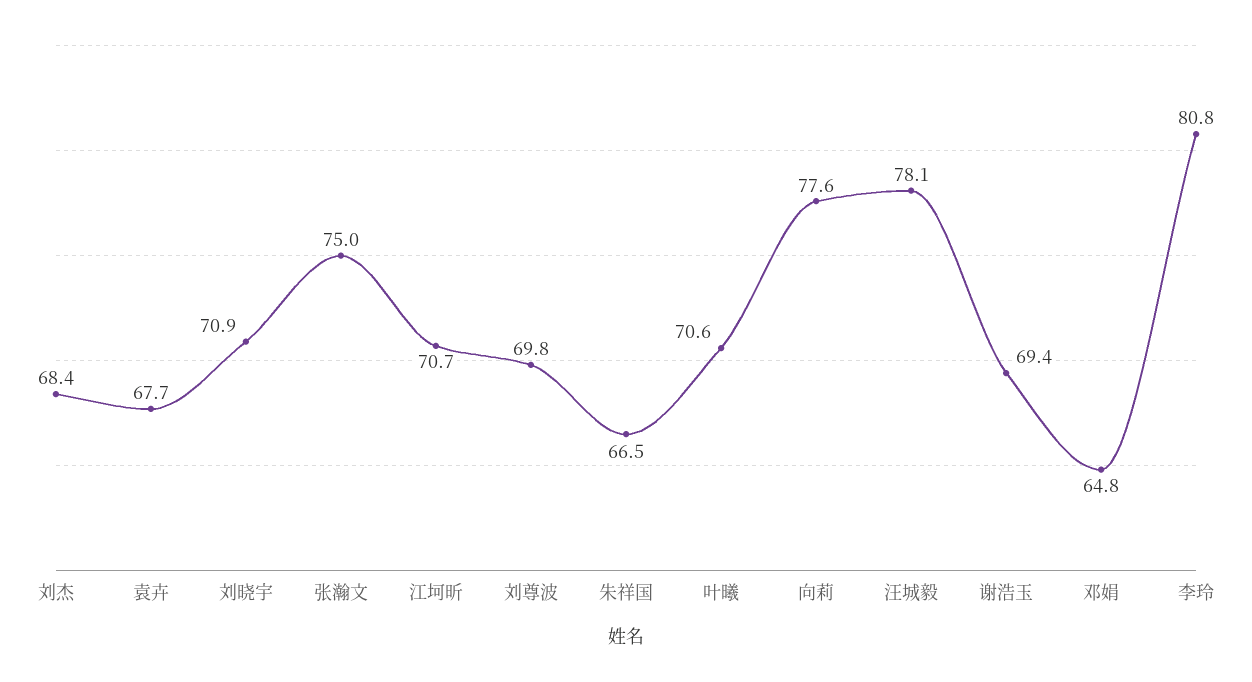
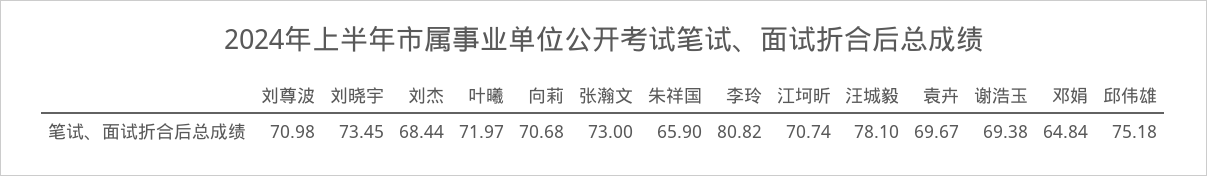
袁卉: 67.7 -> 69.67
刘晓宇: 70.9 -> 73.45
张瀚文: 75 -> 73
刘尊波: 69.8 -> 70.98
朱祥国: 66.5 -> 65.9
叶曦: 70.6 -> 71.97
向莉: 77.6 -> 70.68
邱伟雄: none -> 75.18

